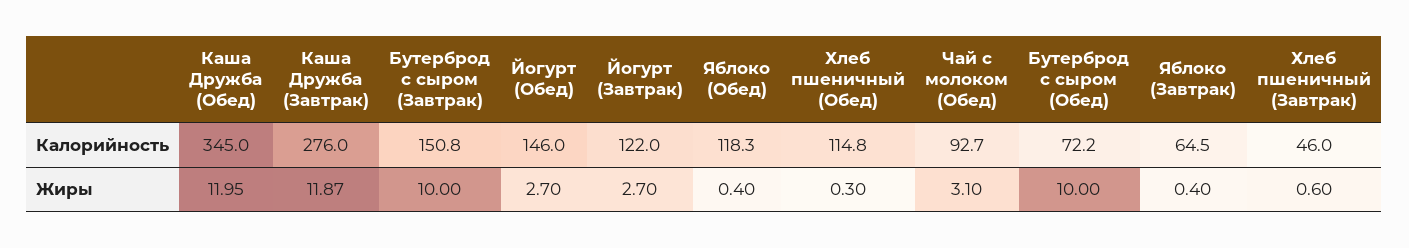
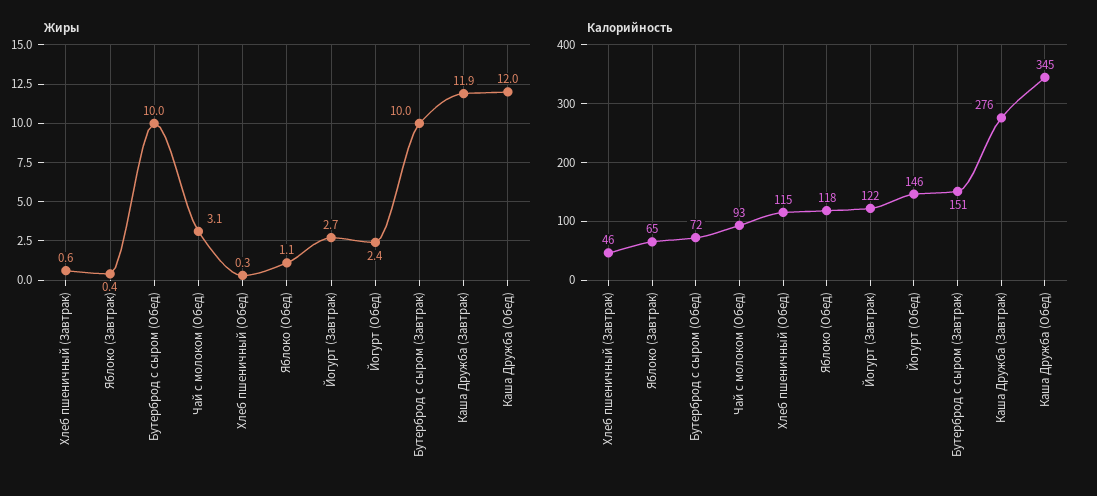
Жиры, Йогурт (Обед): 2.7 -> 2.4
Жиры, Яблоко (Обед): 0.4 -> 1.1

